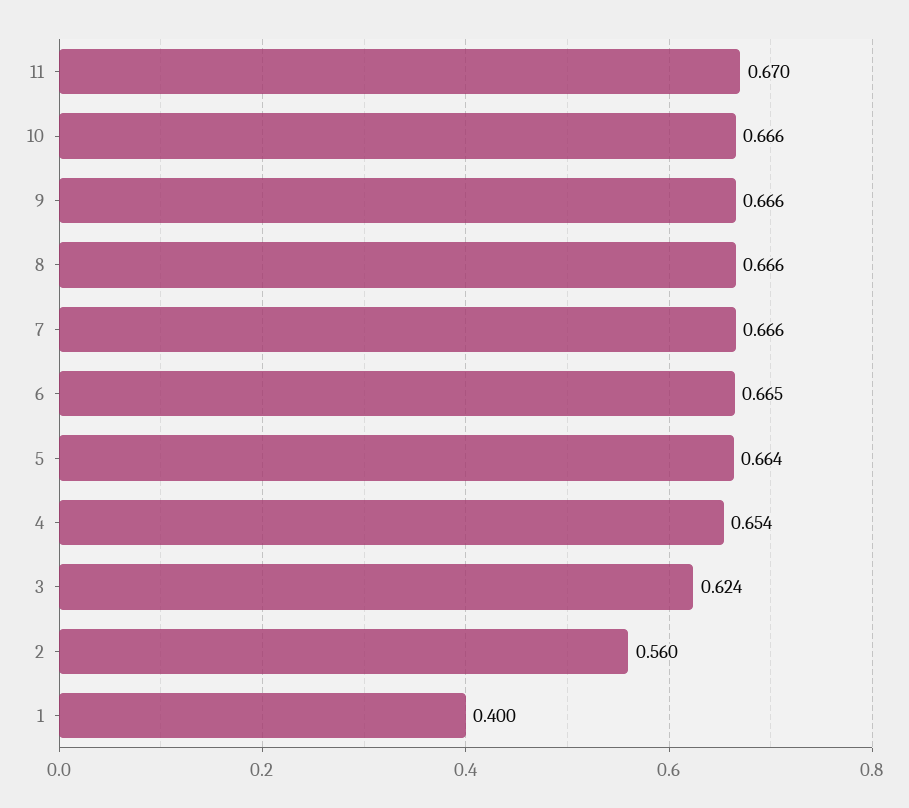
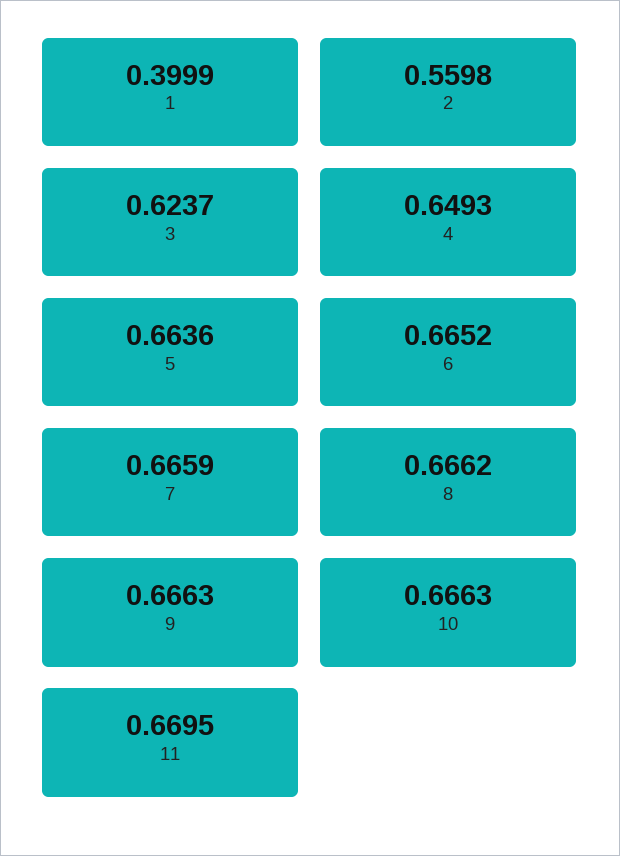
4: 0.654 -> 0.6493

